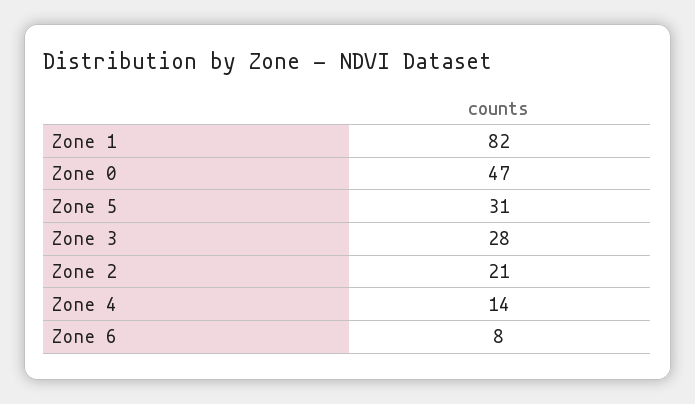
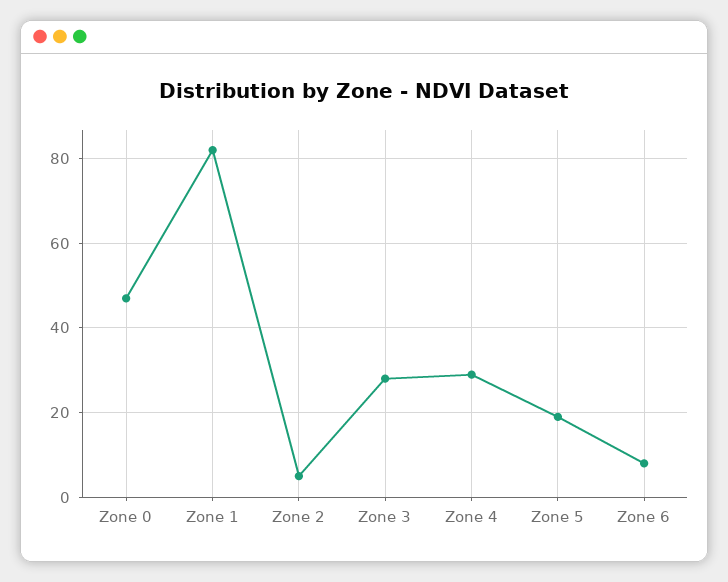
Zone 5: 31 -> 20
Zone 2: 21 -> 5
Zone 4: 14 -> 30

